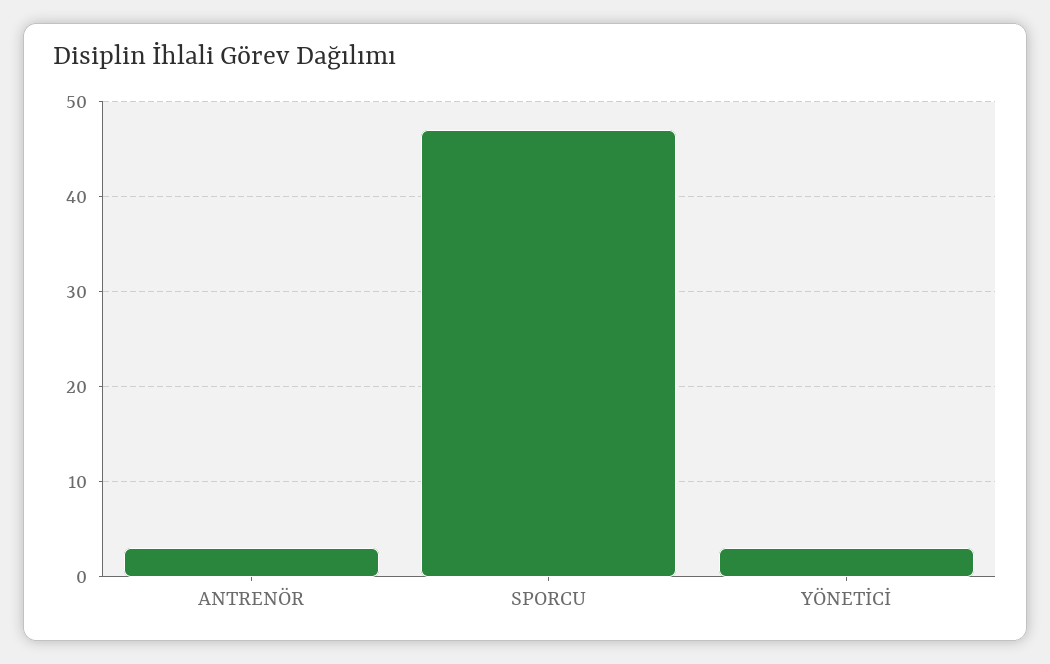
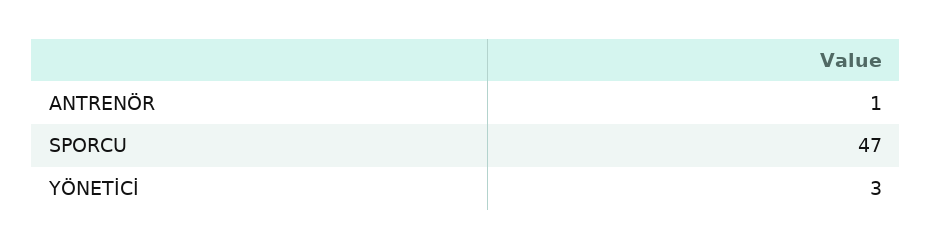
ANTRENÖR: 3 -> 1

